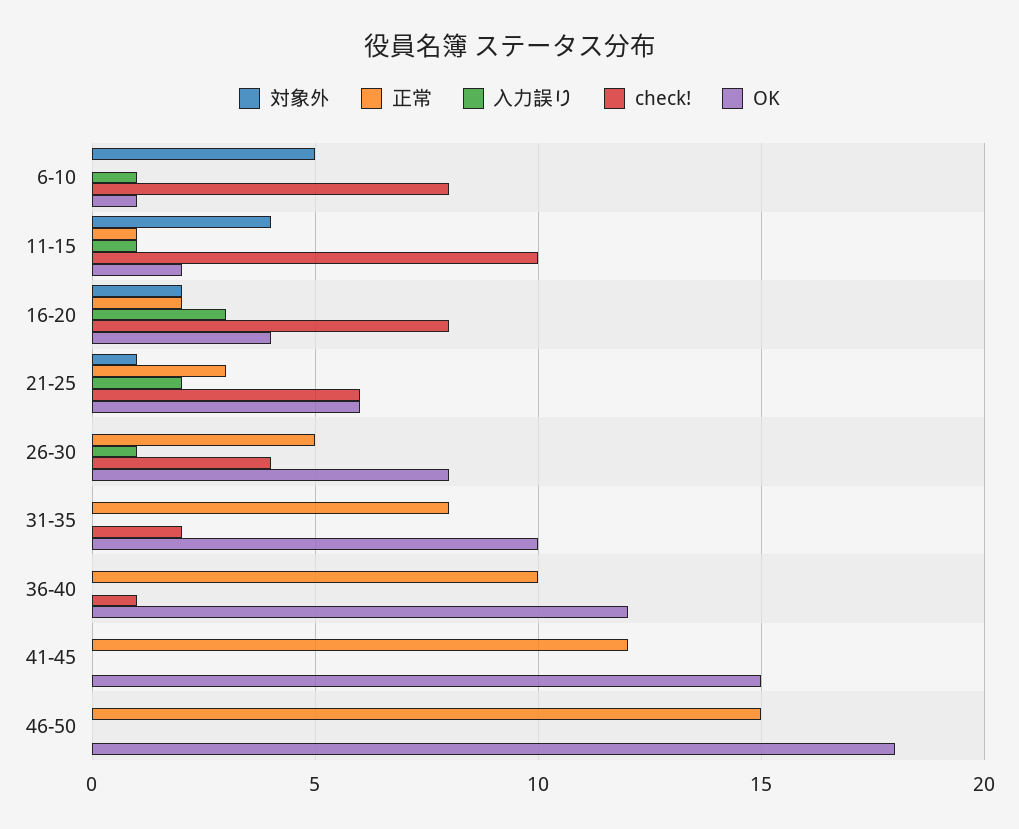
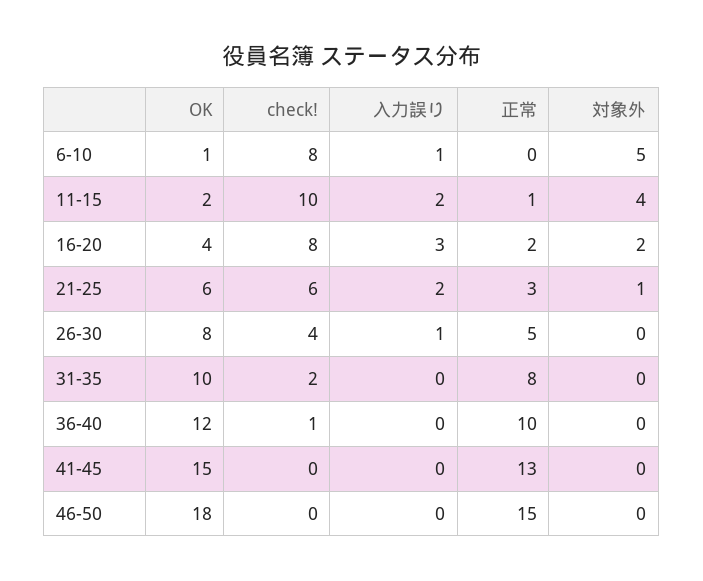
入力誤り, 11-15: 1 -> 2
正常, 41-45: 12 -> 13

